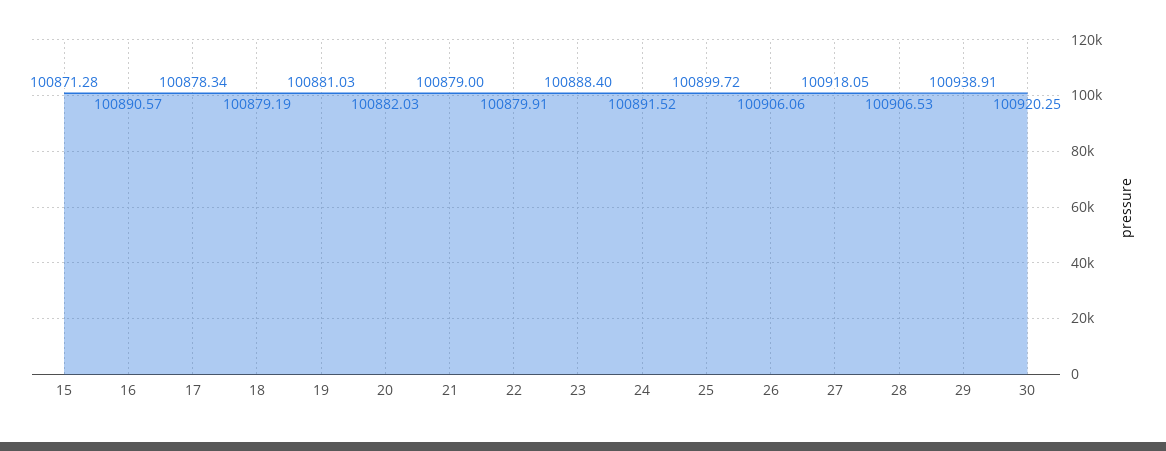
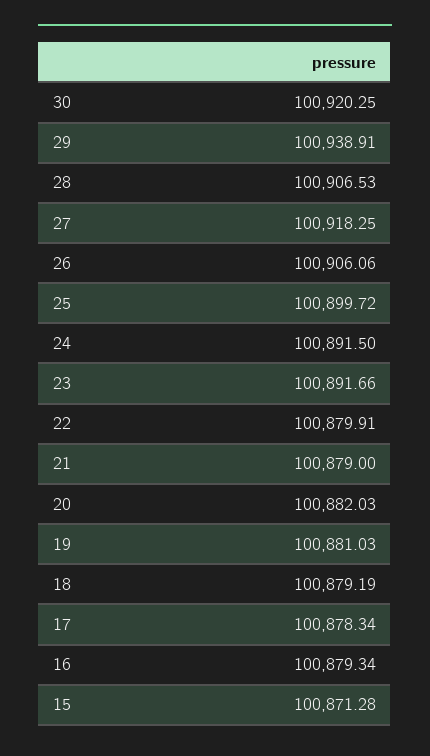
16: 100890.57 -> 100879.34
23: 100888.4 -> 100891.66
24: 100891.52 -> 100891.5
27: 100918.05 -> 100918.25

